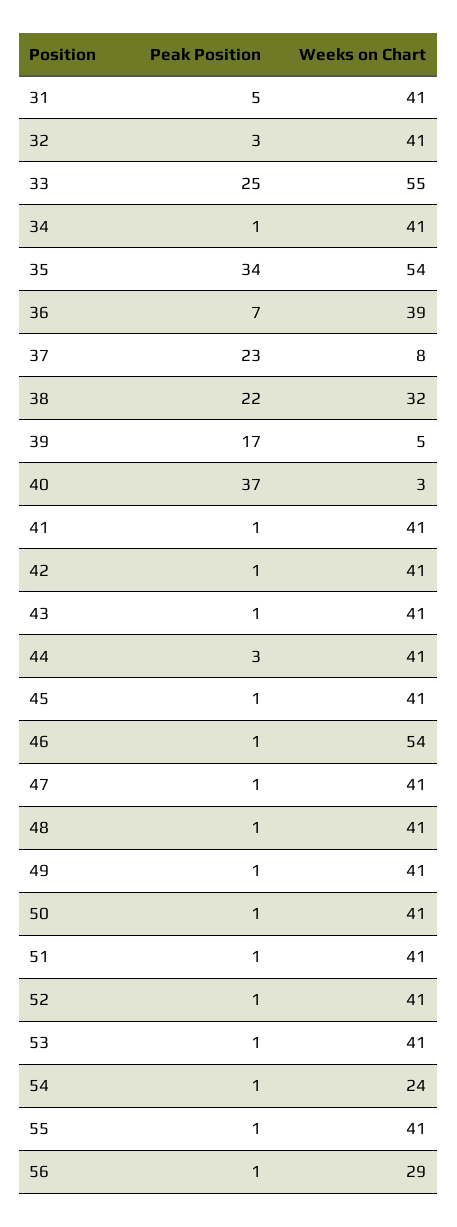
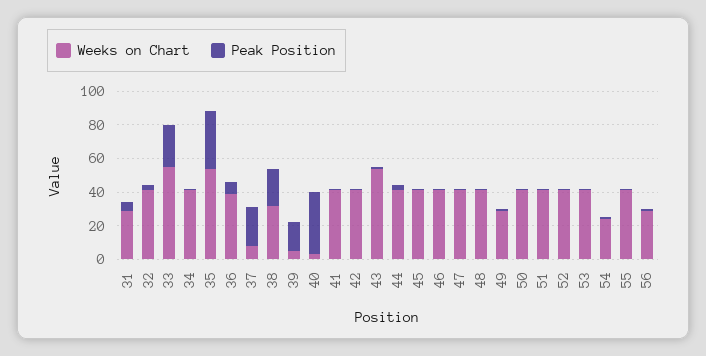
Weeks on Chart, 31: 41 -> 30
Weeks on Chart, 43: 41 -> 55
Weeks on Chart, 46: 54 -> 40
Weeks on Chart, 49: 41 -> 30

